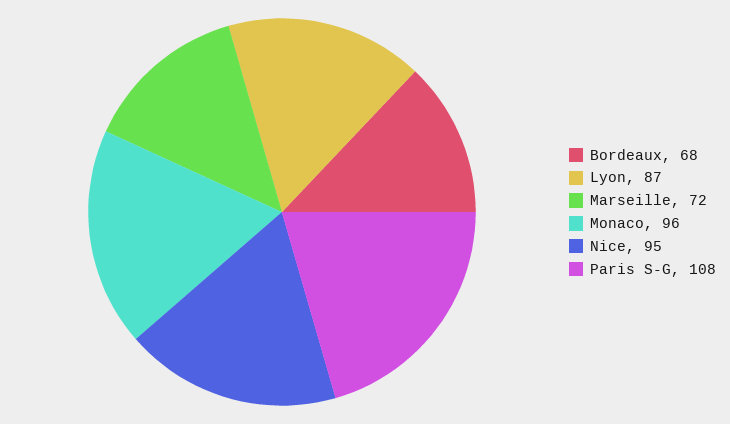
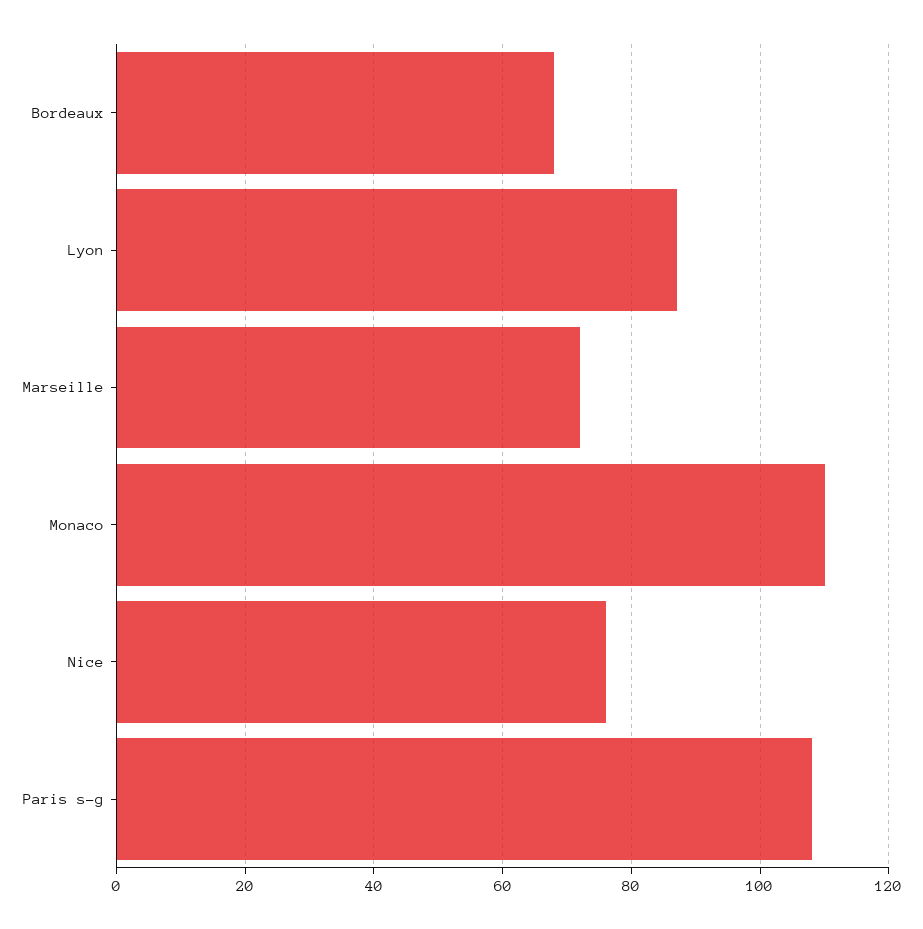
Monaco: 96 -> 110
Nice: 95 -> 75

